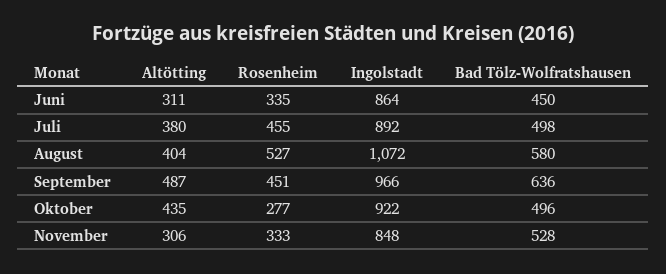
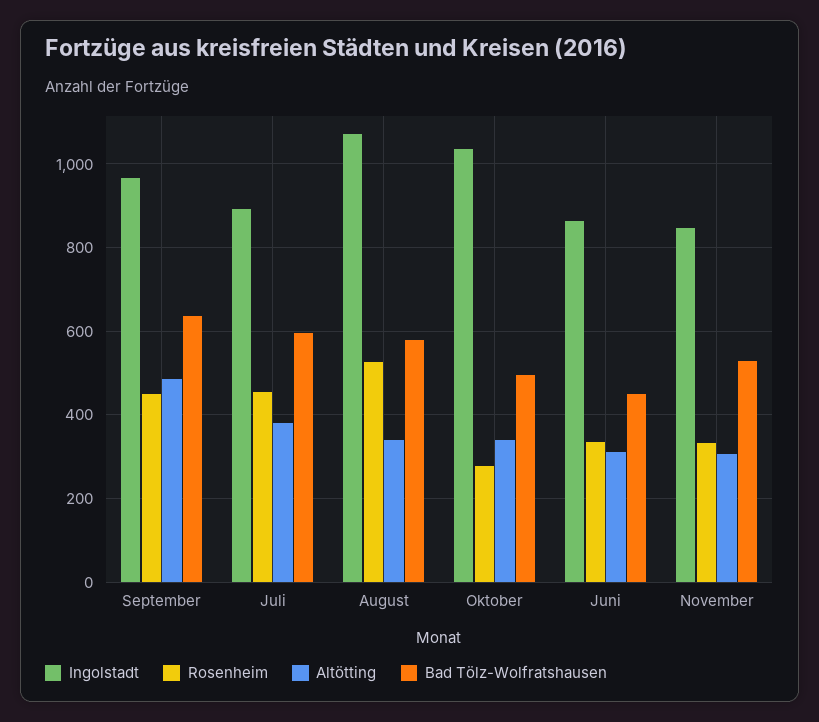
Bad Tölz-Wolfratshausen, Juli: 498 -> 600
Altötting, August: 404 -> 340
Altötting, Oktober: 435 -> 340
Ingolstadt, Oktober: 922 -> 1040

